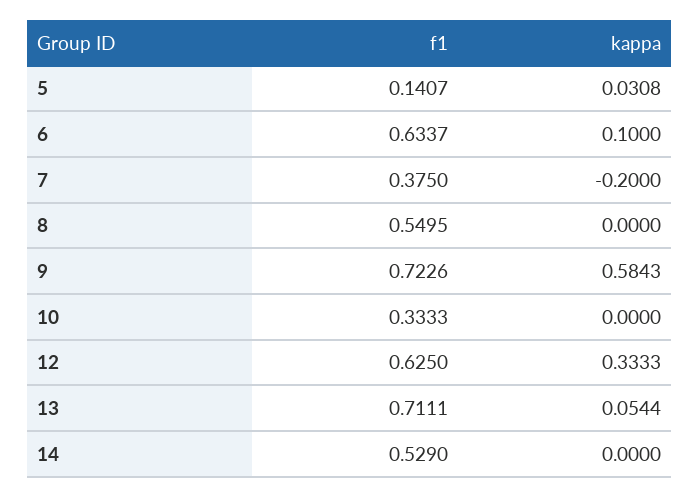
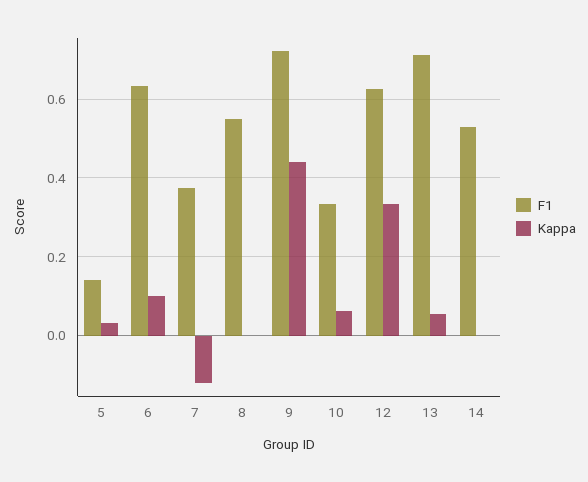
kappa, 7: -0.2 -> -0.12
kappa, 9: 0.5843 -> 0.44
kappa, 10: 0 -> 0.06

